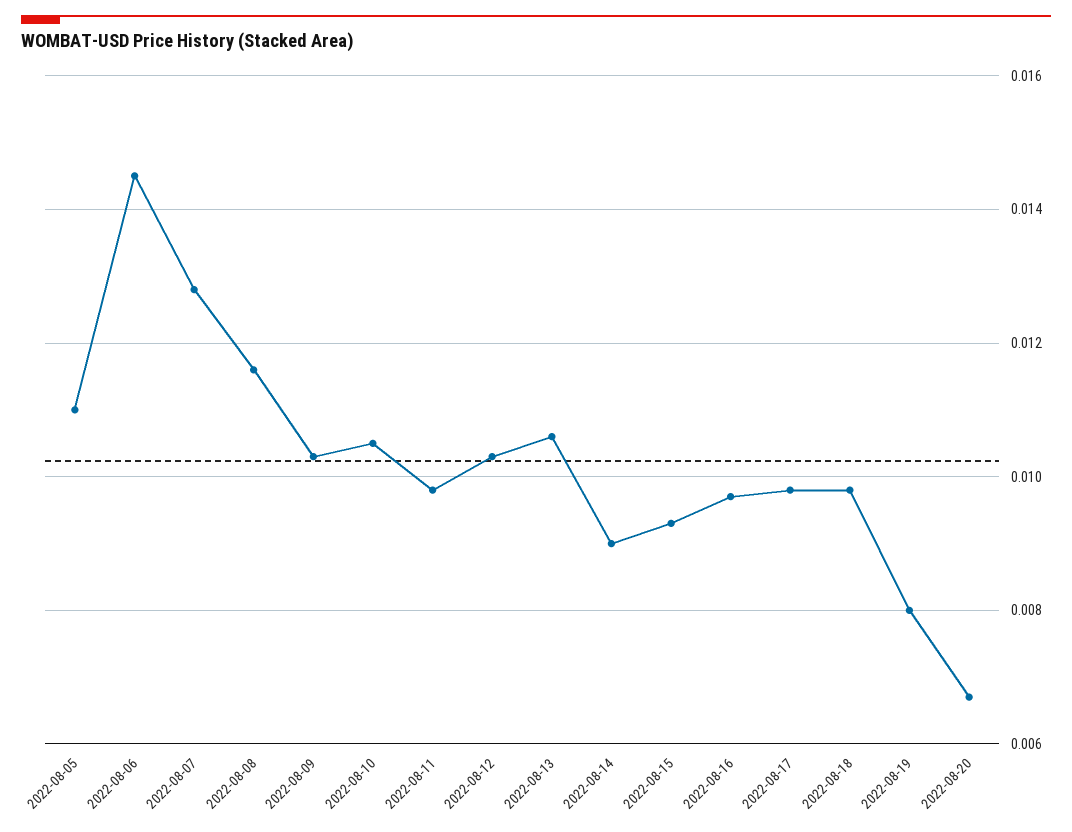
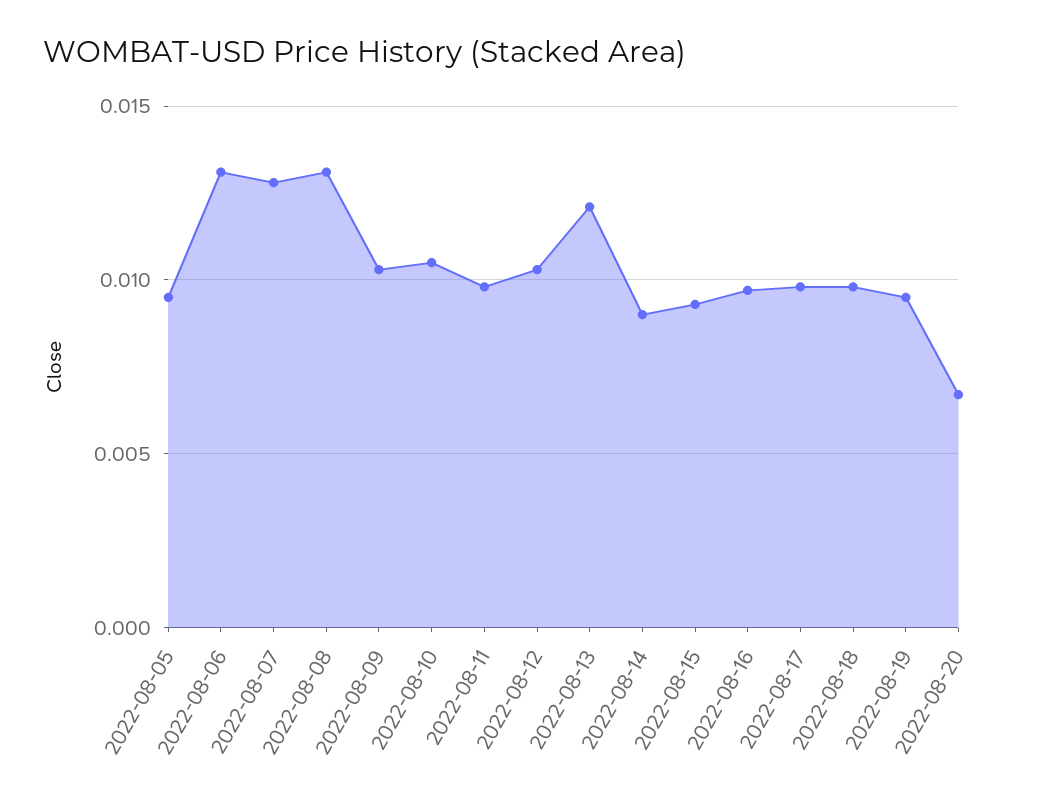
2022-08-05: 0.011 -> 0.0095
2022-08-06: 0.0145 -> 0.013
2022-08-08: 0.0115 -> 0.013
2022-08-13: 0.0105 -> 0.012
2022-08-19: 0.008 -> 0.0095

